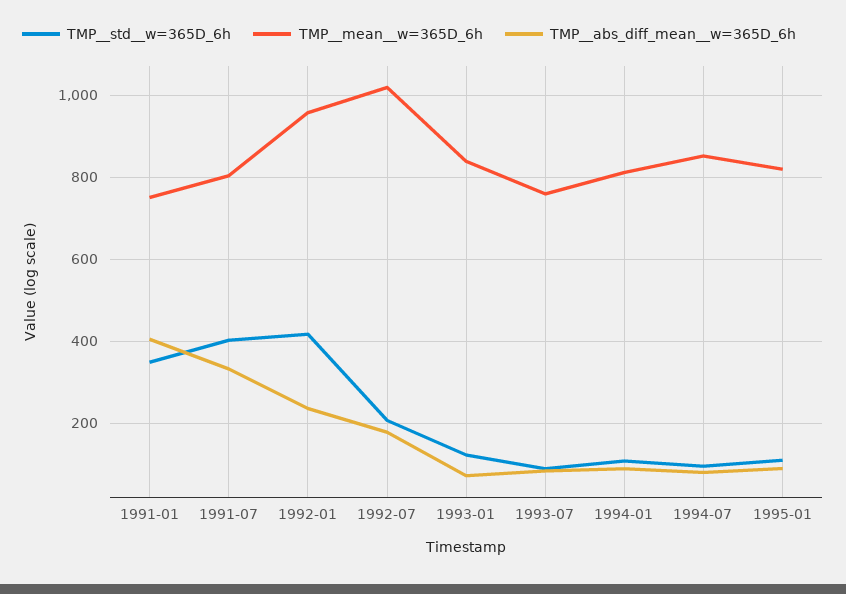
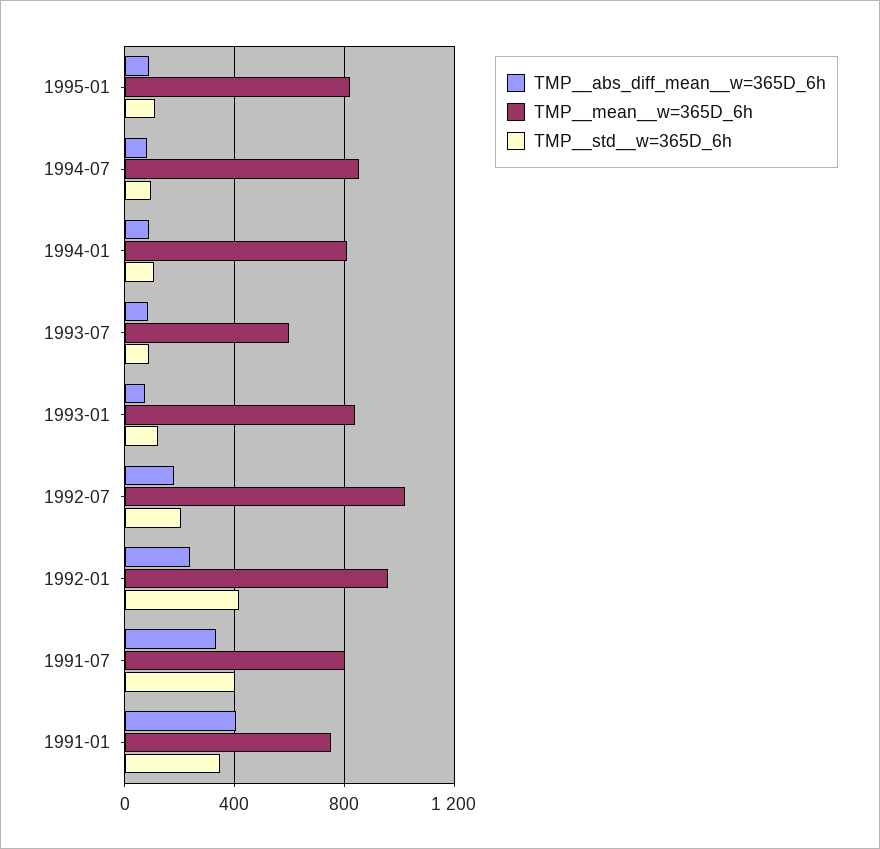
TMP__mean__w=365D_6h, 1993-07: 760 -> 600

